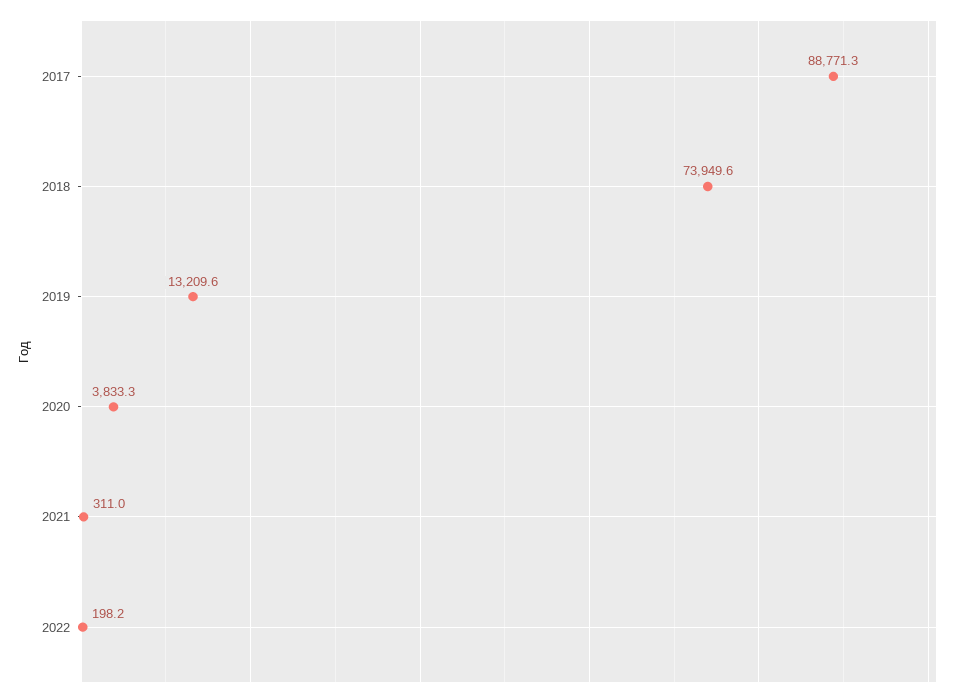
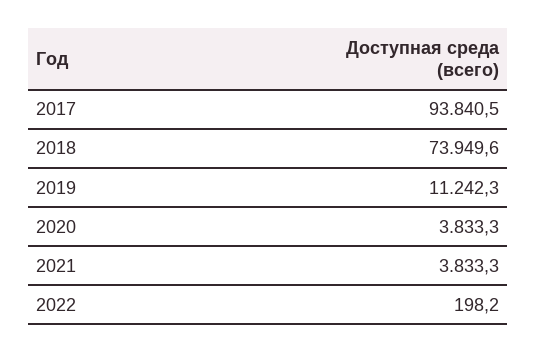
2017: 88771.3 -> 93840.5
2019: 13209.6 -> 11242.3
2021: 311 -> 3833.3

